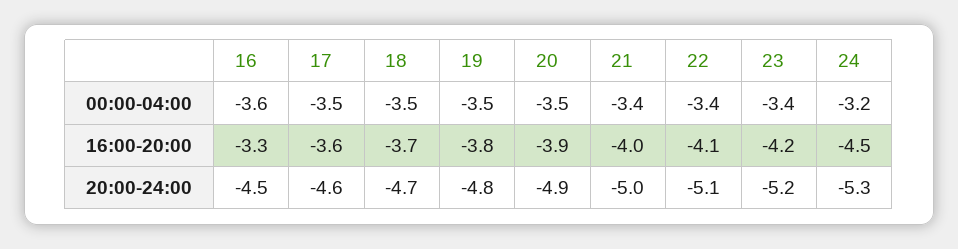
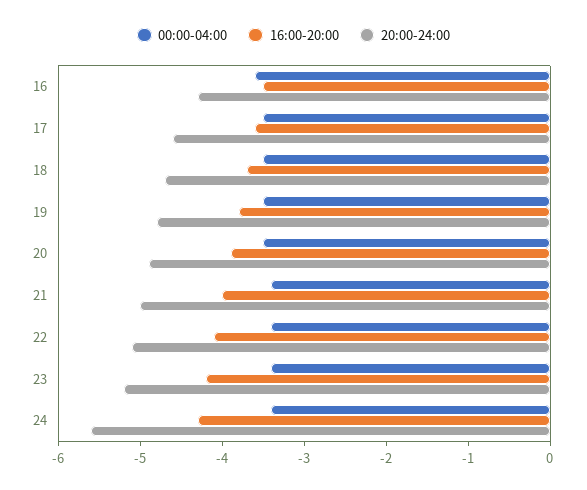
00:00-04:00, 24: -3.2 -> -3.4
16:00-20:00, 16: -3.3 -> -3.5
16:00-20:00, 24: -4.5 -> -4.3
20:00-24:00, 16: -4.5 -> -4.3
20:00-24:00, 24: -5.3 -> -5.6

